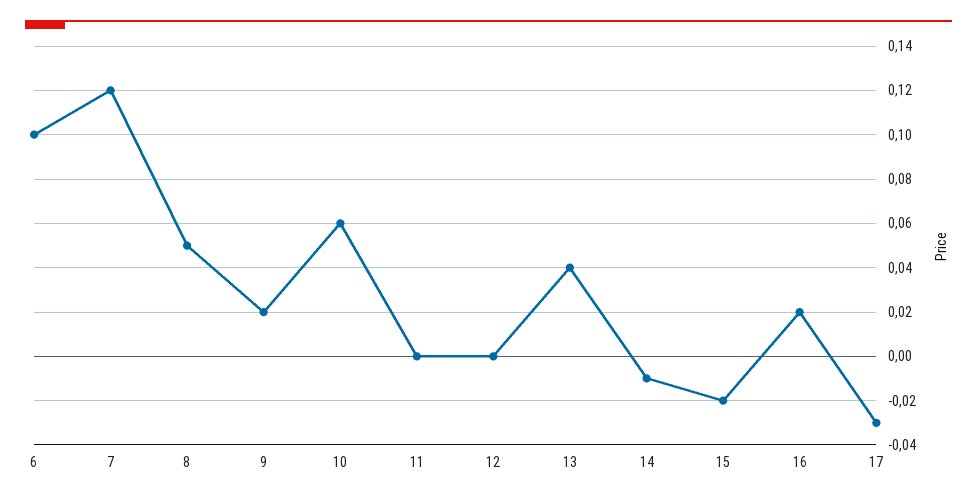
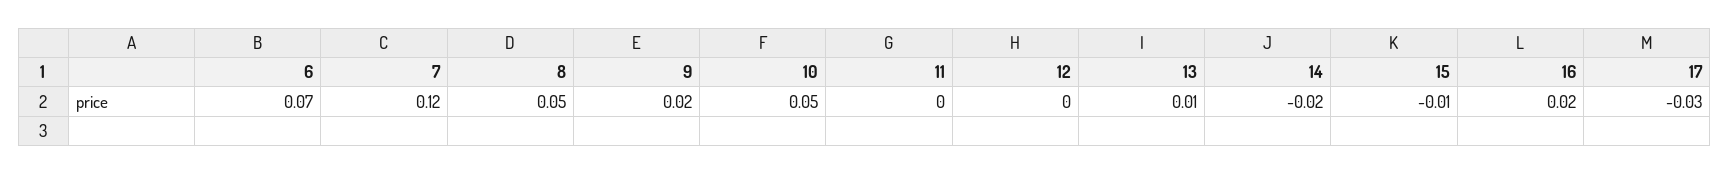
6: 0.1 -> 0.07
10: 0.06 -> 0.05
13: 0.04 -> 0.01
14: -0.01 -> -0.02
15: -0.02 -> -0.01

